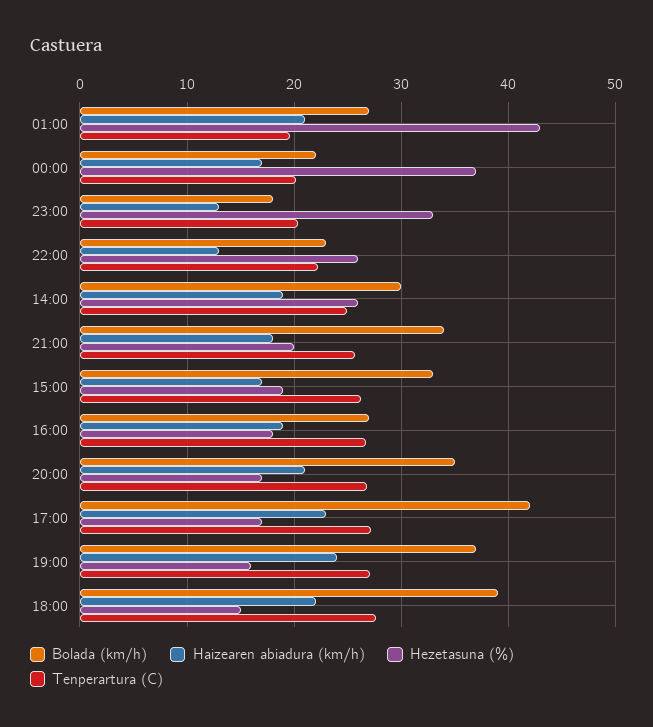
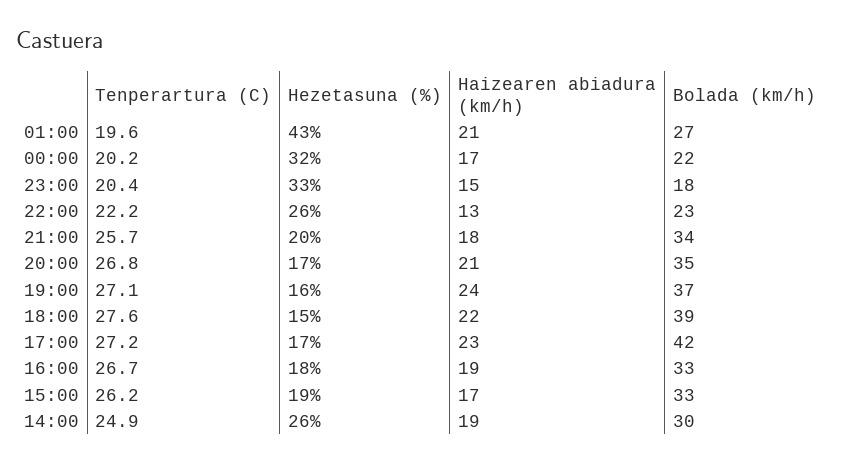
Hezetasuna (%), 00:00: 37 -> 32
Haizearen abiadura (km/h), 23:00: 13 -> 15
Bolada (km/h), 16:00: 27 -> 33

